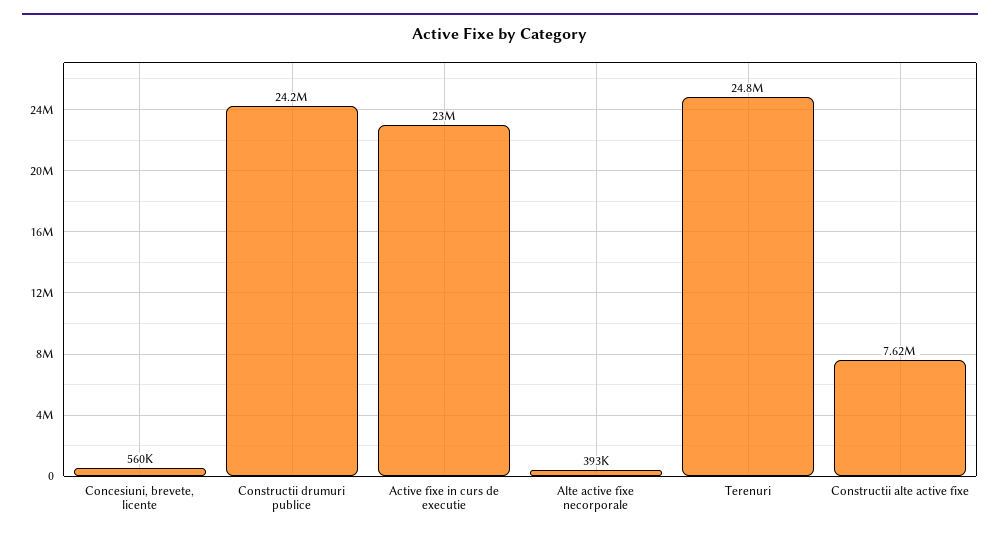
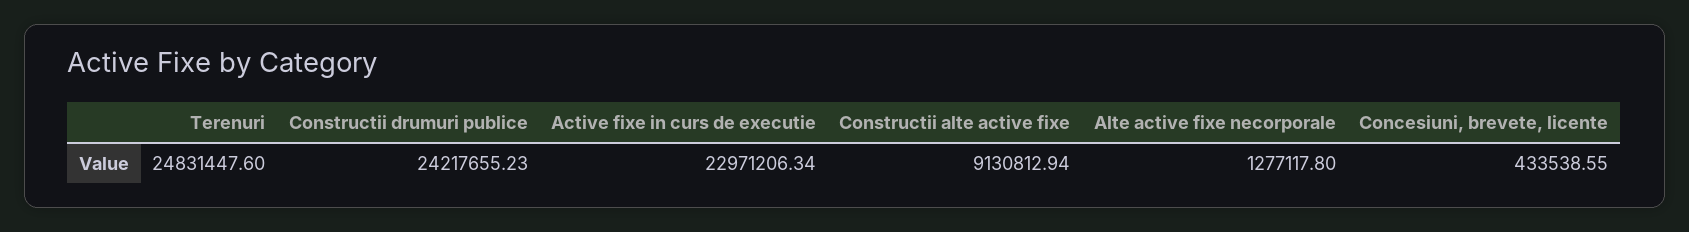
Concesiuni, brevete, licente: 560000 -> 433538.55
Alte active fixe necorporale: 393000 -> 1277117.8
Constructii alte active fixe: 7620000 -> 9130812.94

